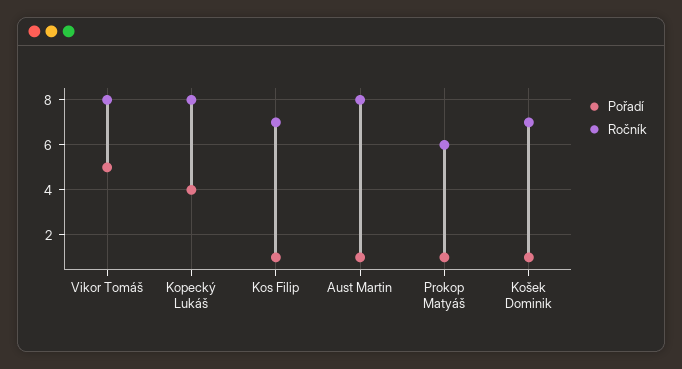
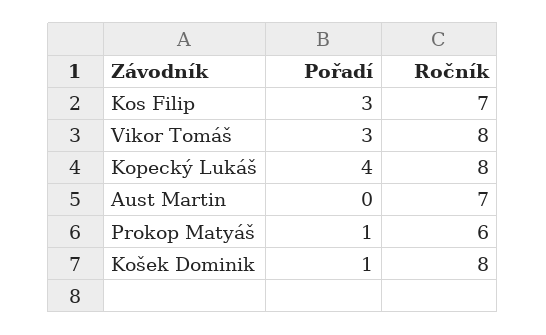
Pořadí, Vikor Tomáš: 5 -> 3
Pořadí, Kos Filip: 1 -> 3
Pořadí, Aust Martin: 1 -> 0
Ročník, Aust Martin: 8 -> 7
Ročník, Košek Dominik: 7 -> 8

